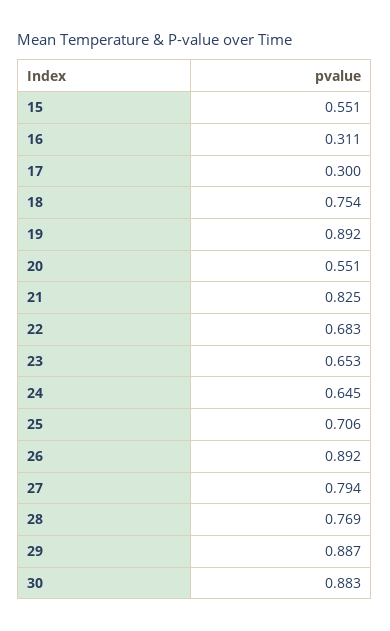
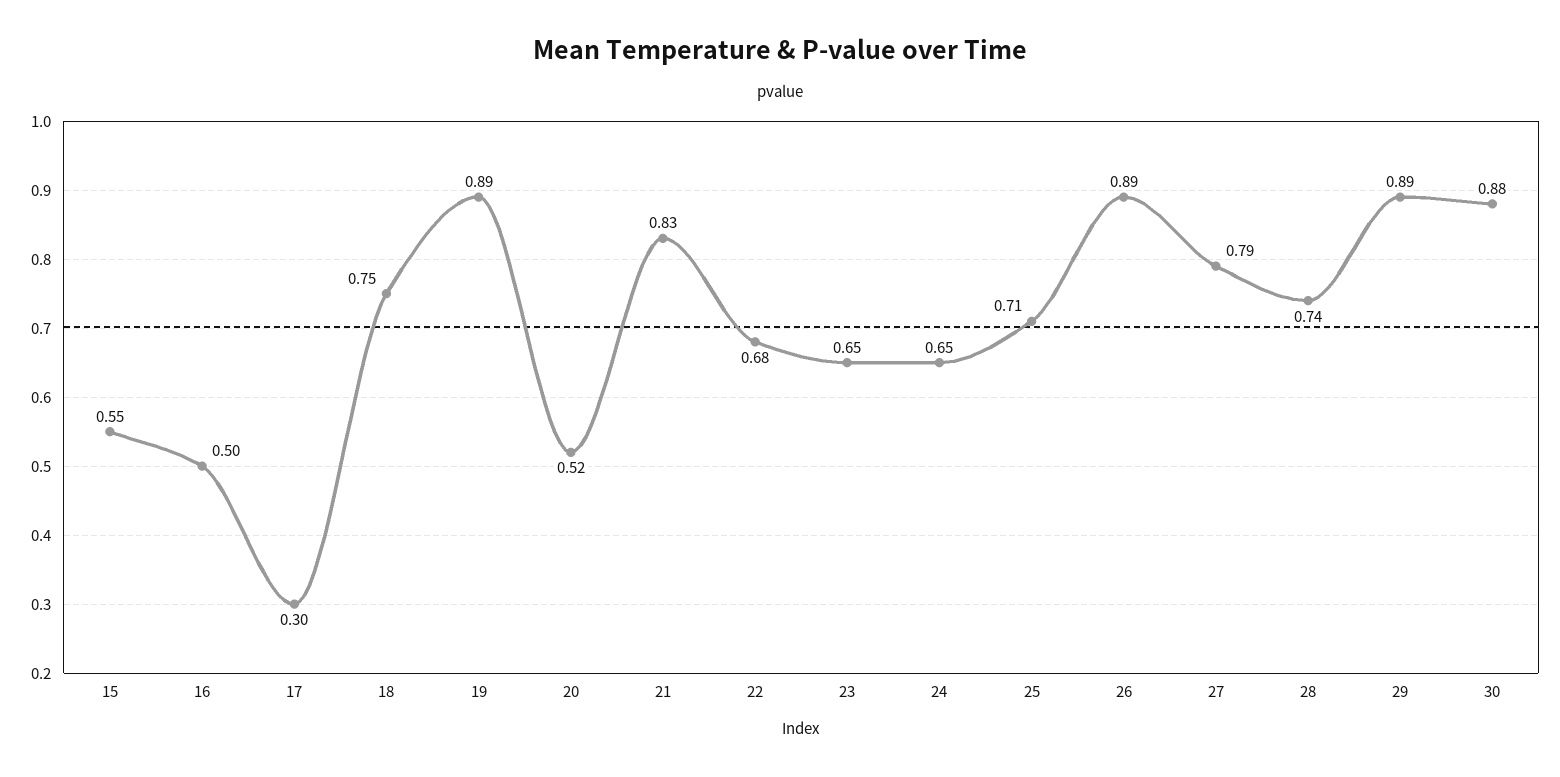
16: 0.311 -> 0.5
20: 0.551 -> 0.52
28: 0.769 -> 0.74

